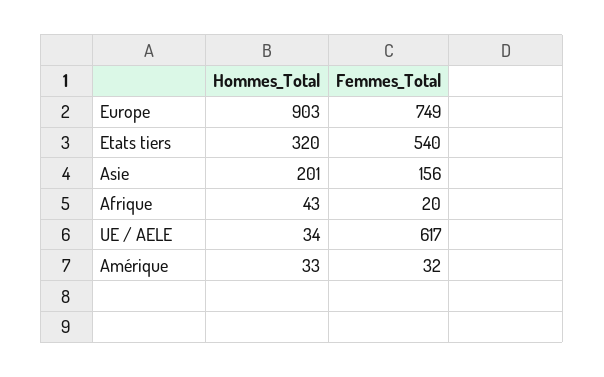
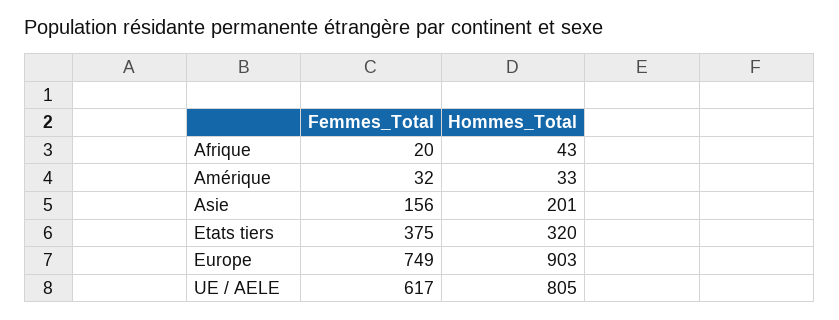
Femmes_Total, Etats tiers: 540 -> 375
Hommes_Total, UE / AELE: 34 -> 805

